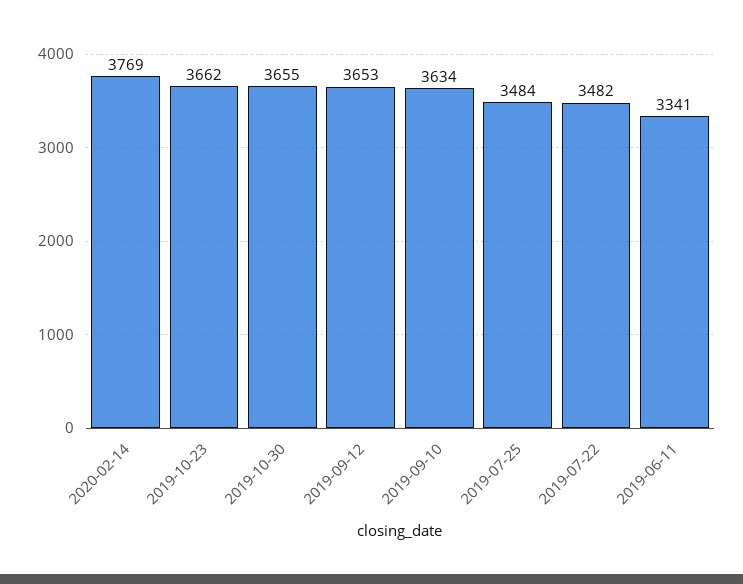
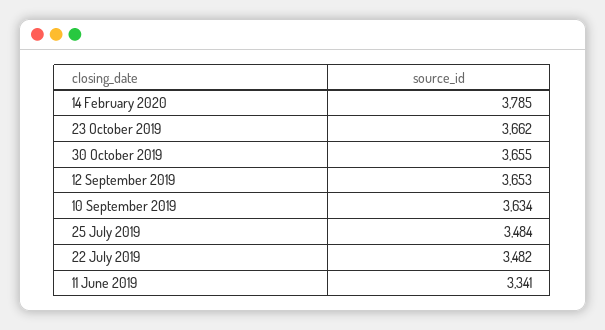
2020-02-14: 3769 -> 3785

